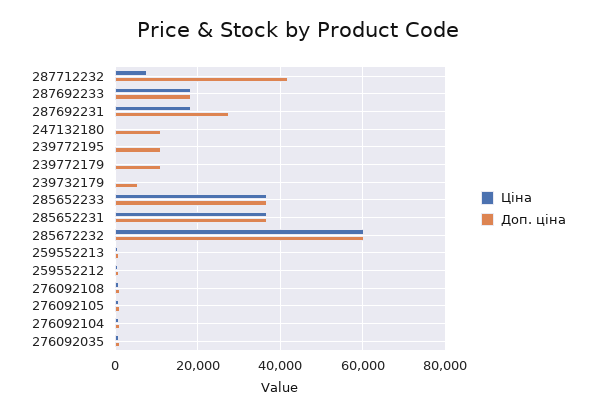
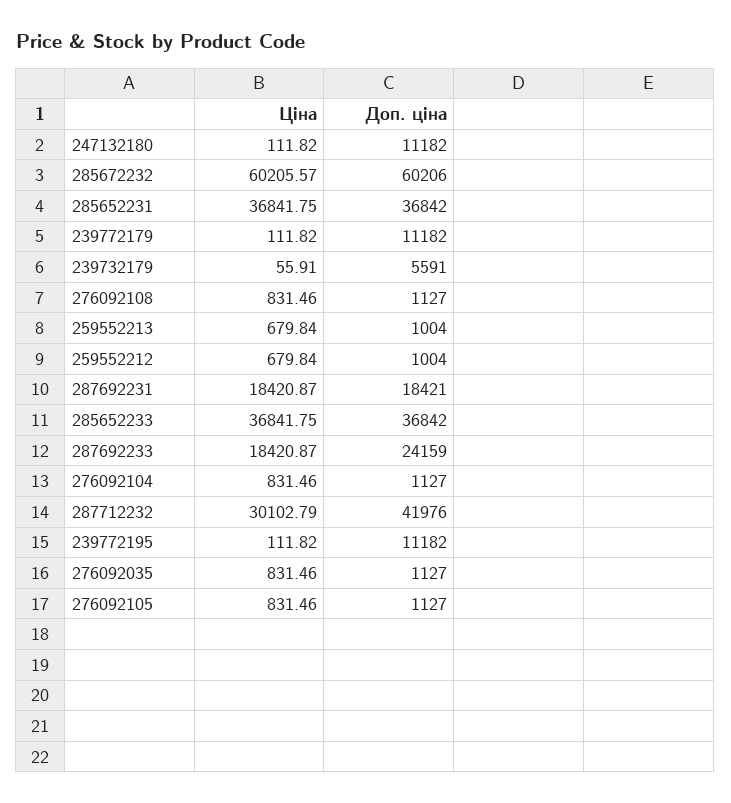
Ціна, 287712232: 8000 -> 30102.79
Доп. ціна, 287692233: 18000 -> 24159
Доп. ціна, 287692231: 28000 -> 18421

